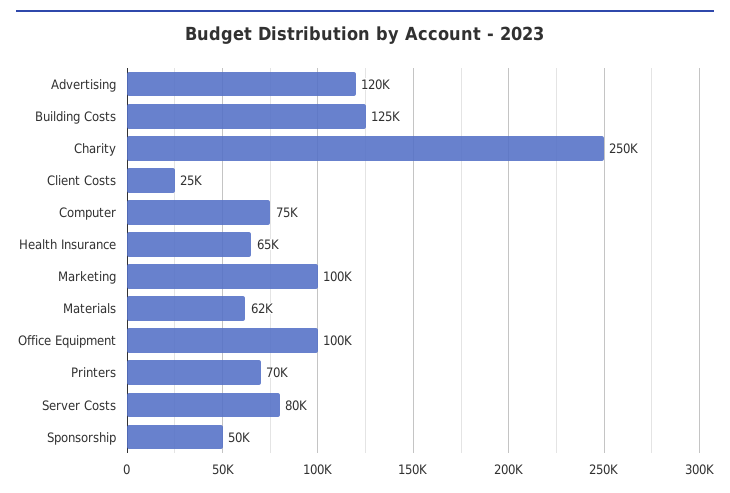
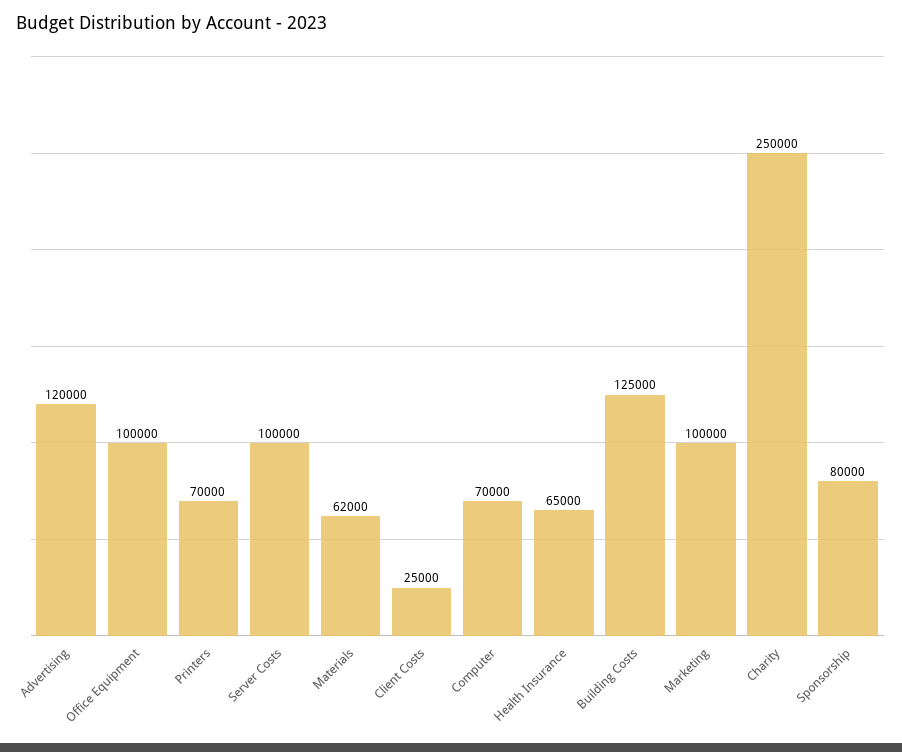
Computer: 75000 -> 70000
Server Costs: 80000 -> 100000
Sponsorship: 50000 -> 80000

